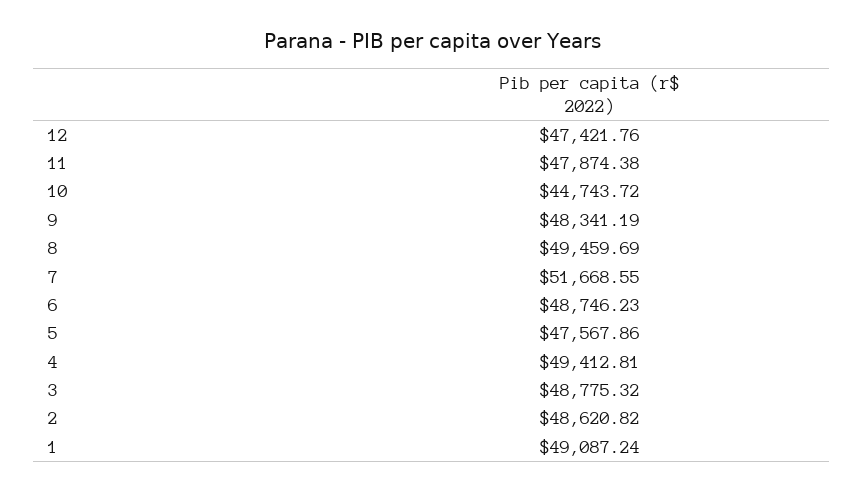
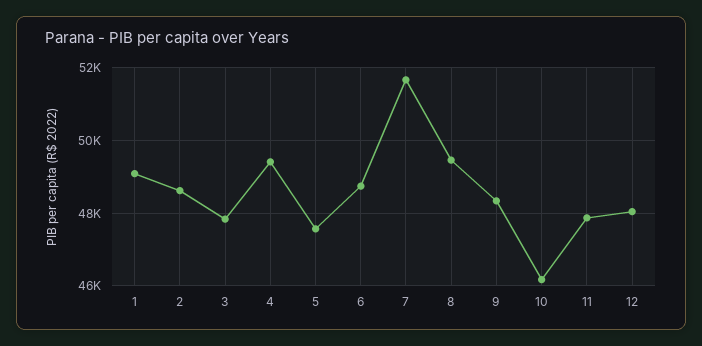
12: 47421.76 -> 48000
10: 44743.72 -> 46200
3: 48775.32 -> 47800

